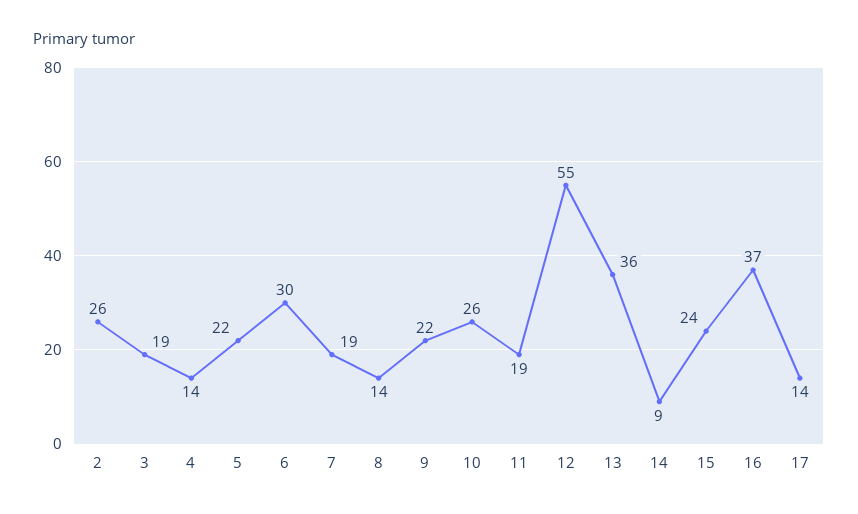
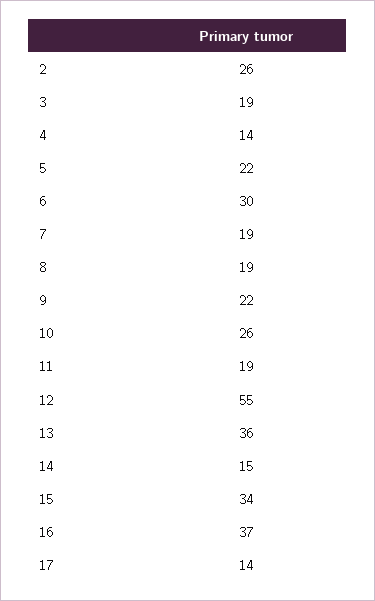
8: 14 -> 19
14: 9 -> 15
15: 24 -> 34

